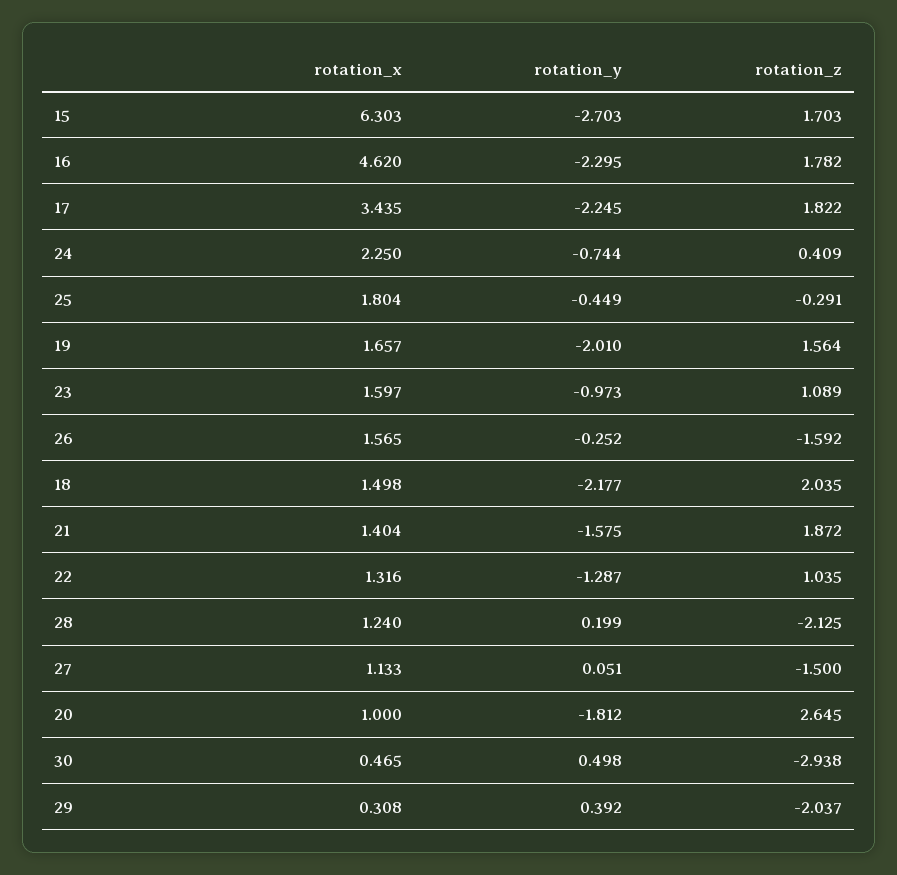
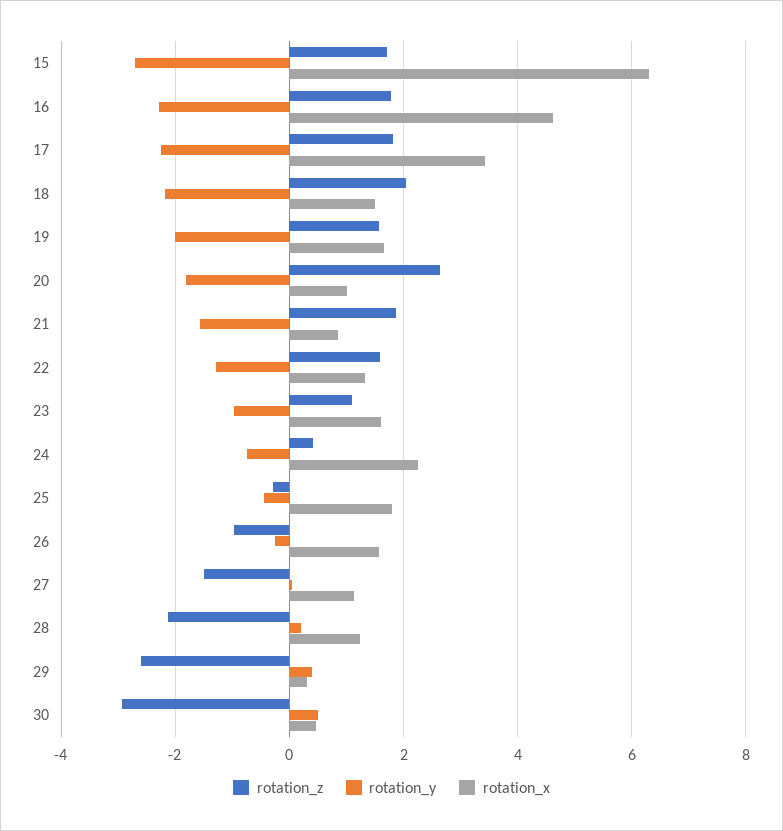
rotation_z, 26: -1.592 -> -1
rotation_x, 21: 1.404 -> 0.8
rotation_z, 22: 1.035 -> 1.6
rotation_z, 29: -2.037 -> -2.6

